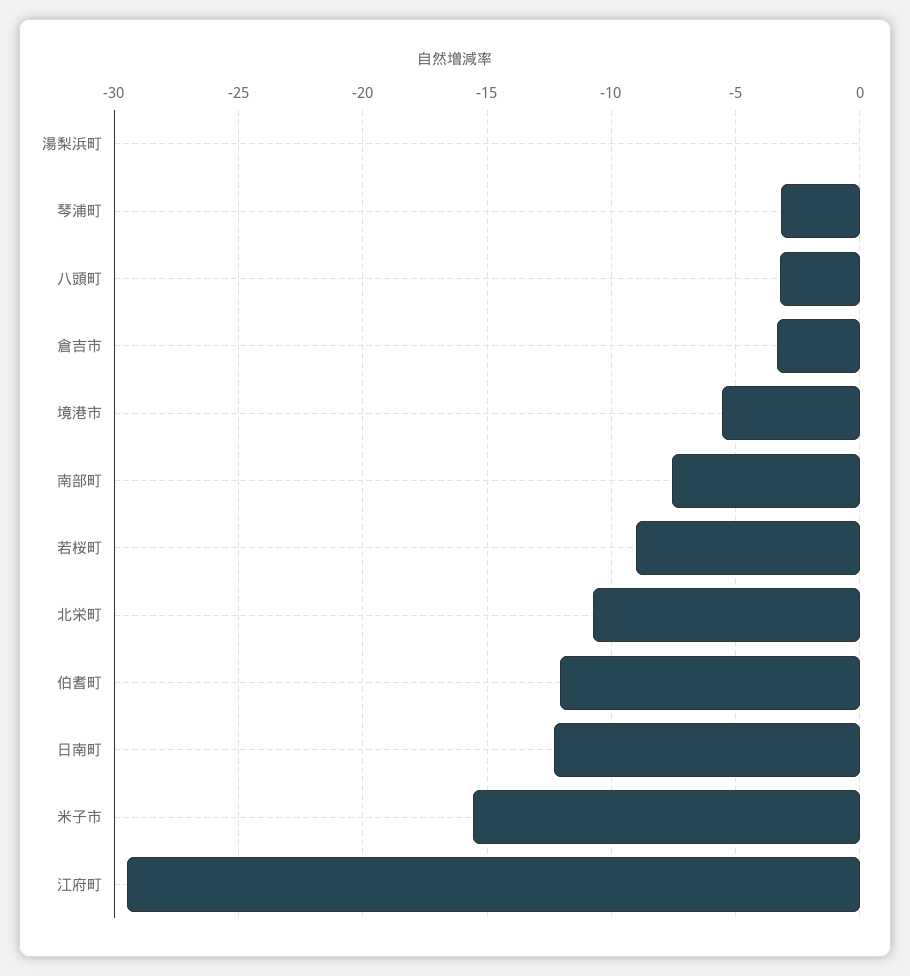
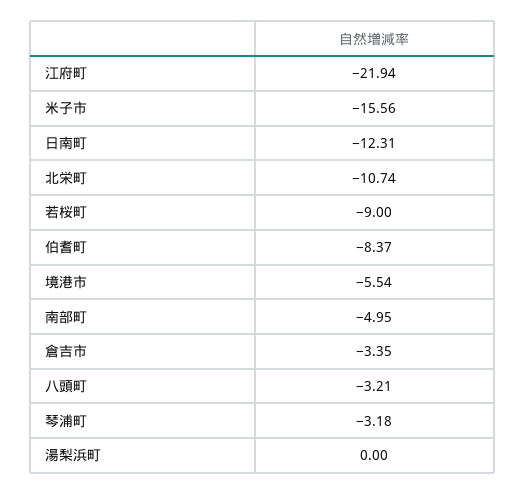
南部町: -7.5 -> -4.95
伯耆町: -12 -> -8.37
江府町: -29.5 -> -21.94

